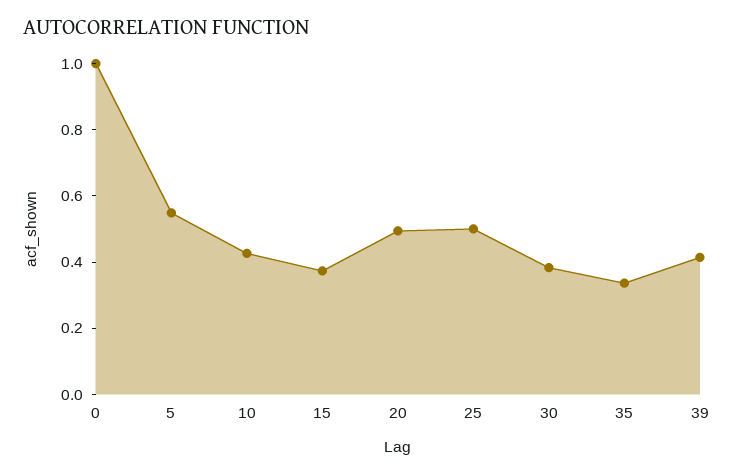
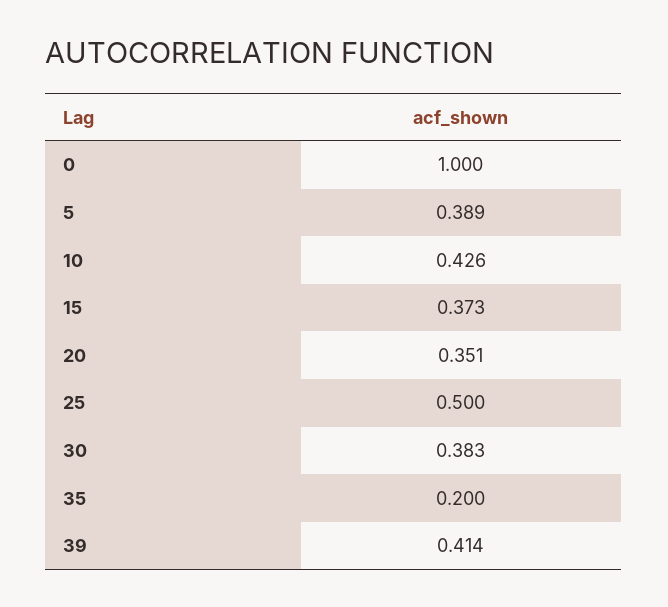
5: 0.55 -> 0.389
20: 0.5 -> 0.351
35: 0.35 -> 0.2

